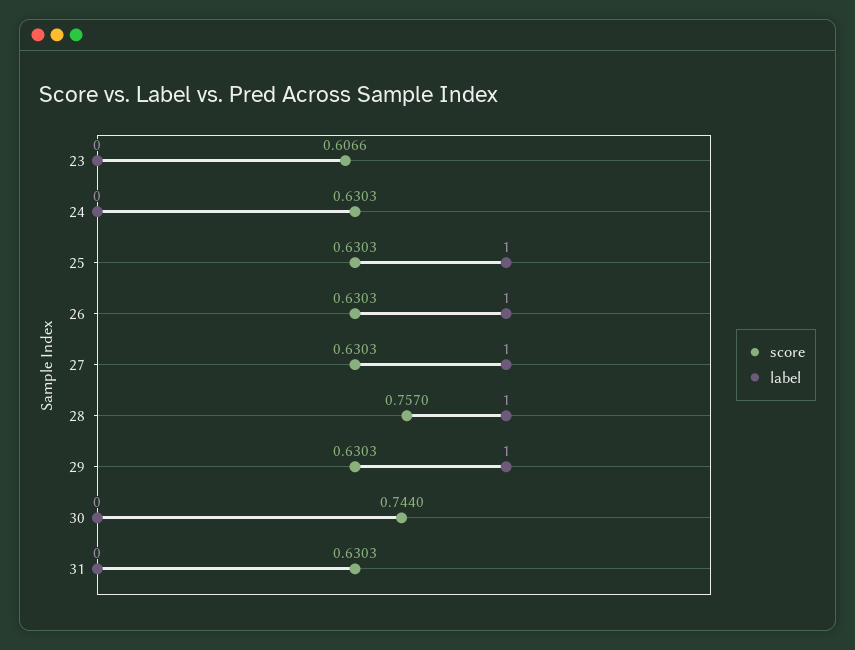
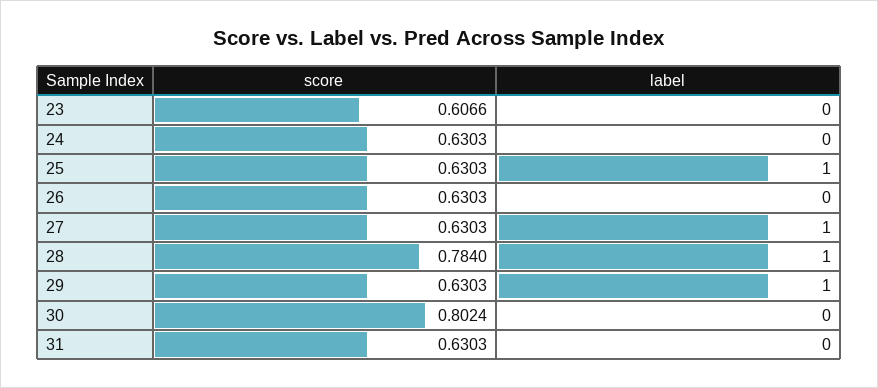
label, 26: 1 -> 0
score, 28: 0.757 -> 0.784
score, 30: 0.744 -> 0.8024

